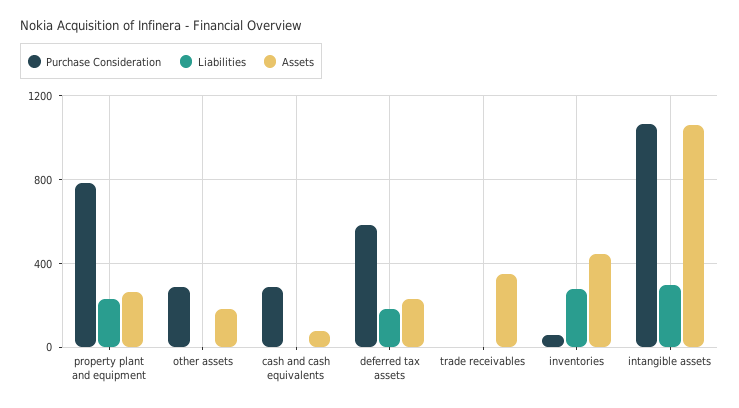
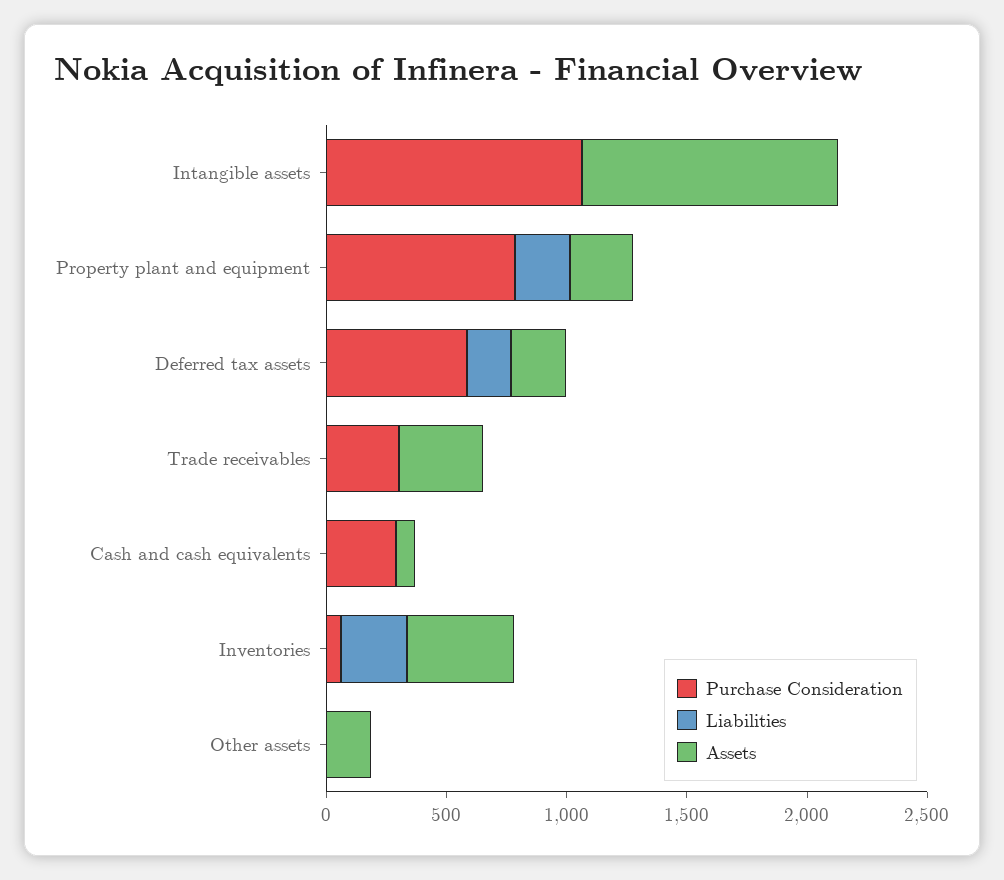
Purchase Consideration, other assets: 300 -> 0
Purchase Consideration, trade receivables: 0 -> 300
Liabilities, intangible assets: 300 -> 0

